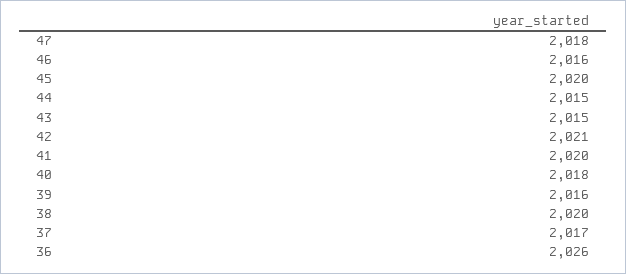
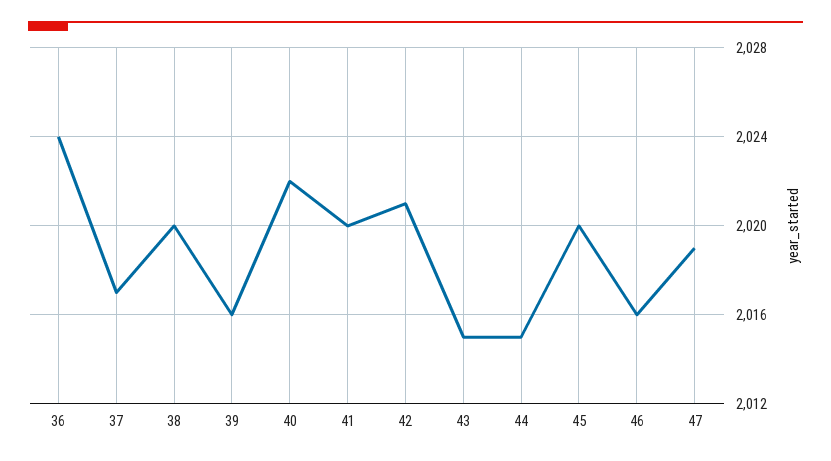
47: 2018 -> 2019
40: 2018 -> 2022
36: 2026 -> 2024

